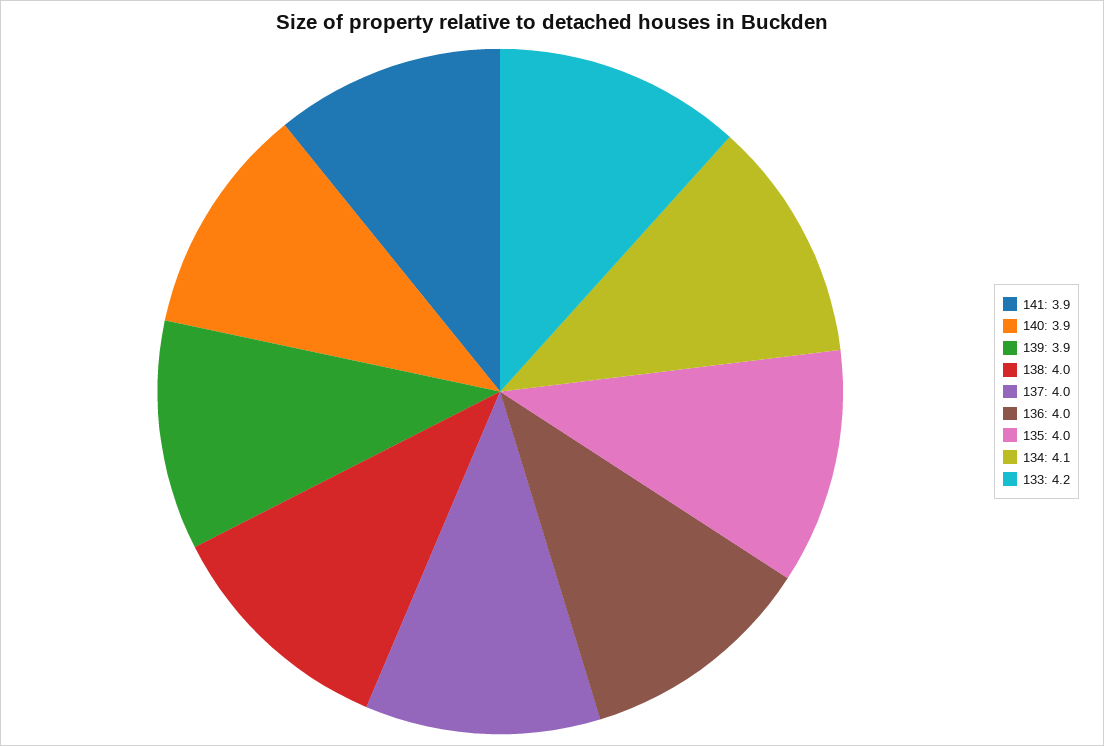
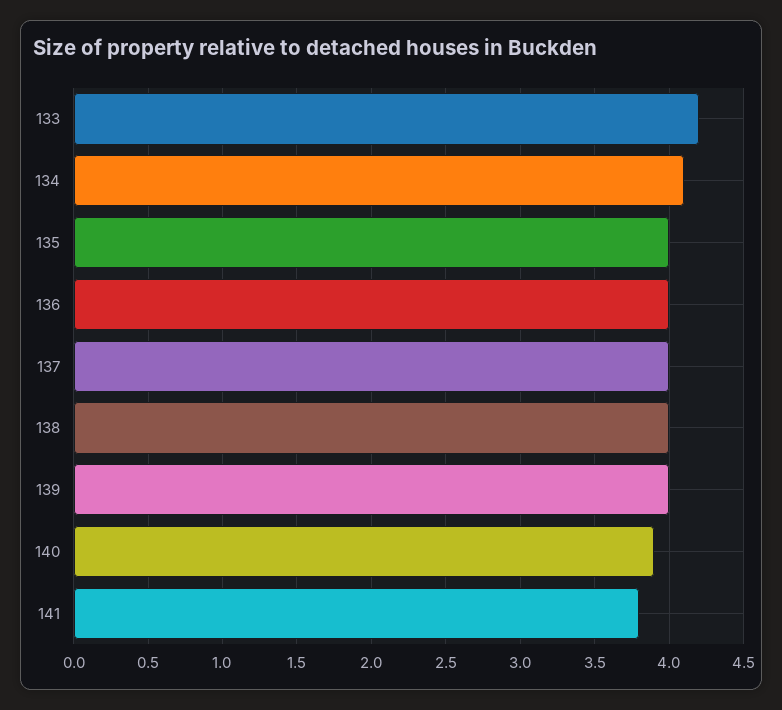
141: 3.9 -> 3.8
139: 3.9 -> 4

